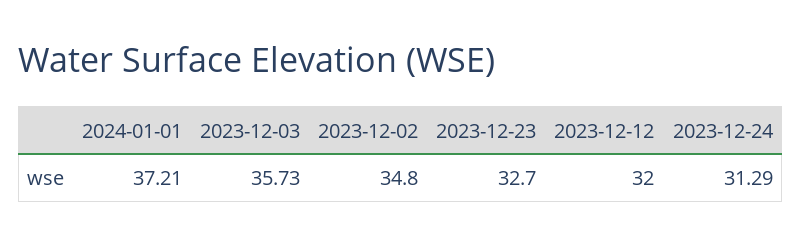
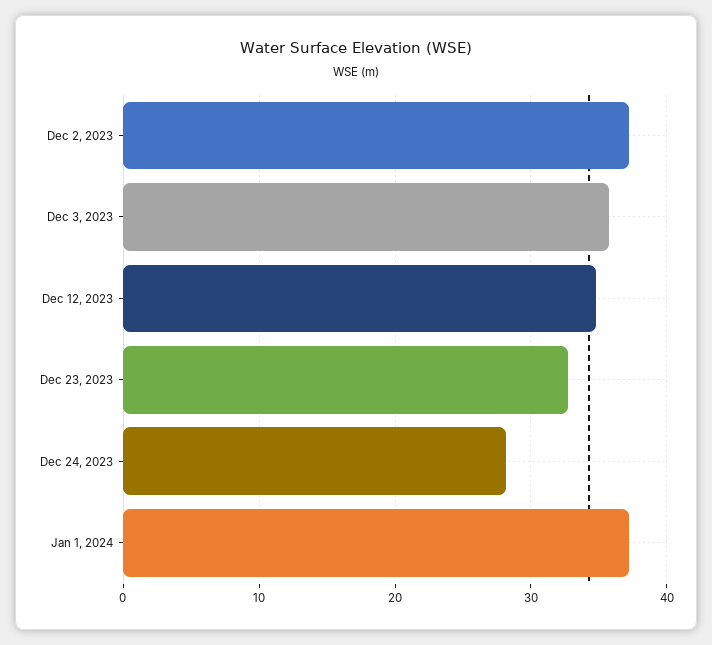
2023-12-02: 34.8 -> 37
2023-12-12: 32 -> 35
2023-12-24: 31.29 -> 28

